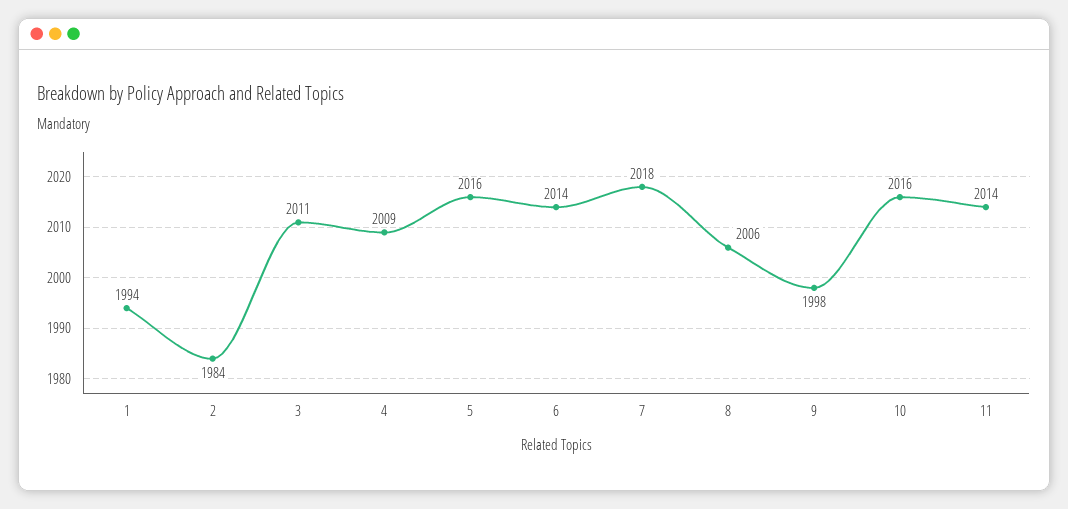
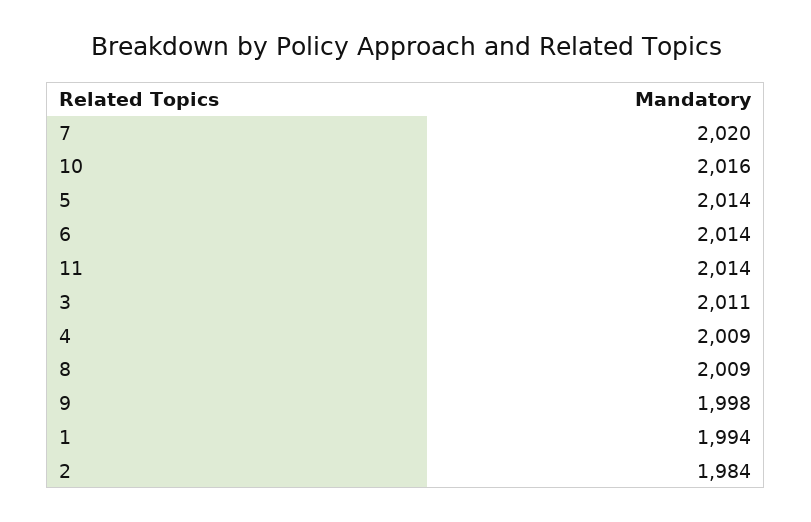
5: 2016 -> 2014
7: 2018 -> 2020
8: 2006 -> 2009

